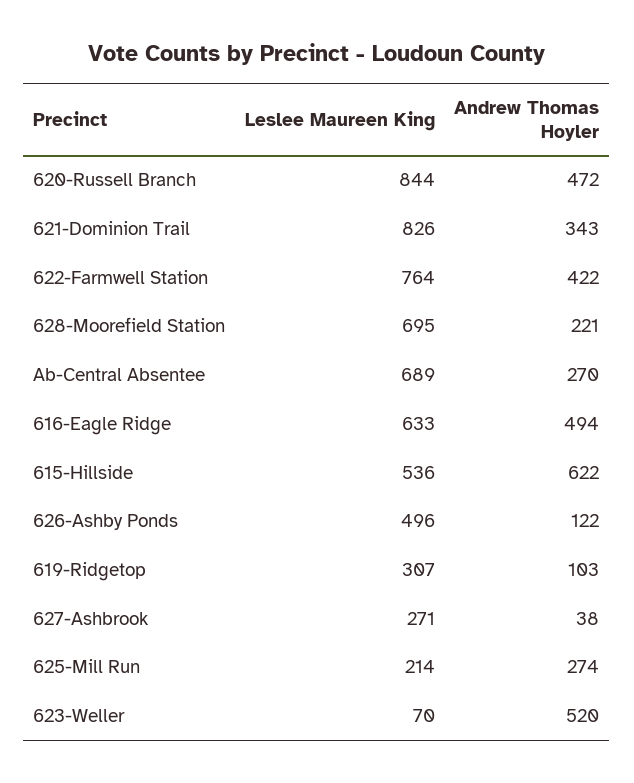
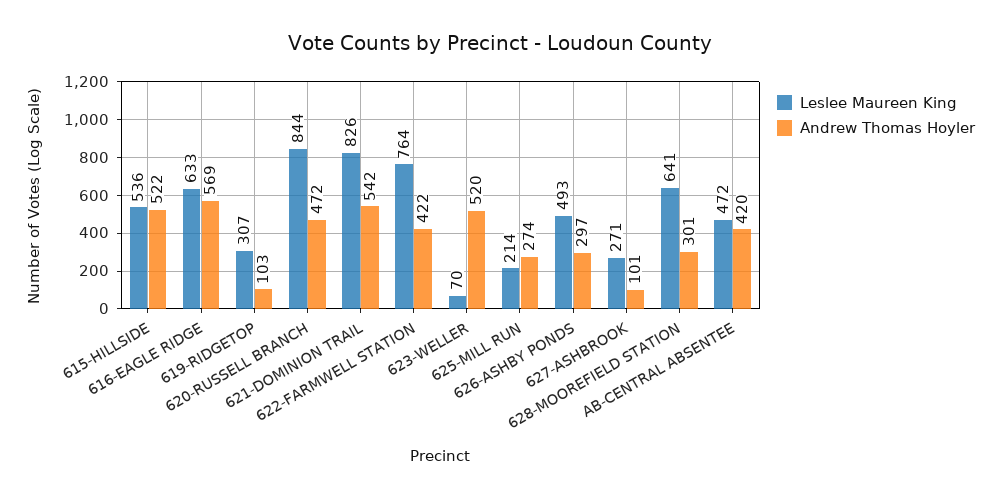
Andrew Thomas Hoyler, 621-Dominion Trail: 343 -> 542
Leslee Maureen King, 628-Moorefield Station: 695 -> 641
Andrew Thomas Hoyler, 628-Moorefield Station: 221 -> 301
Leslee Maureen King, Ab-Central Absentee: 689 -> 472
Andrew Thomas Hoyler, Ab-Central Absentee: 270 -> 420
Andrew Thomas Hoyler, 616-Eagle Ridge: 494 -> 569
Andrew Thomas Hoyler, 615-Hillside: 622 -> 522
Leslee Maureen King, 626-Ashby Ponds: 496 -> 493
Andrew Thomas Hoyler, 626-Ashby Ponds: 122 -> 297
Andrew Thomas Hoyler, 627-Ashbrook: 38 -> 101

